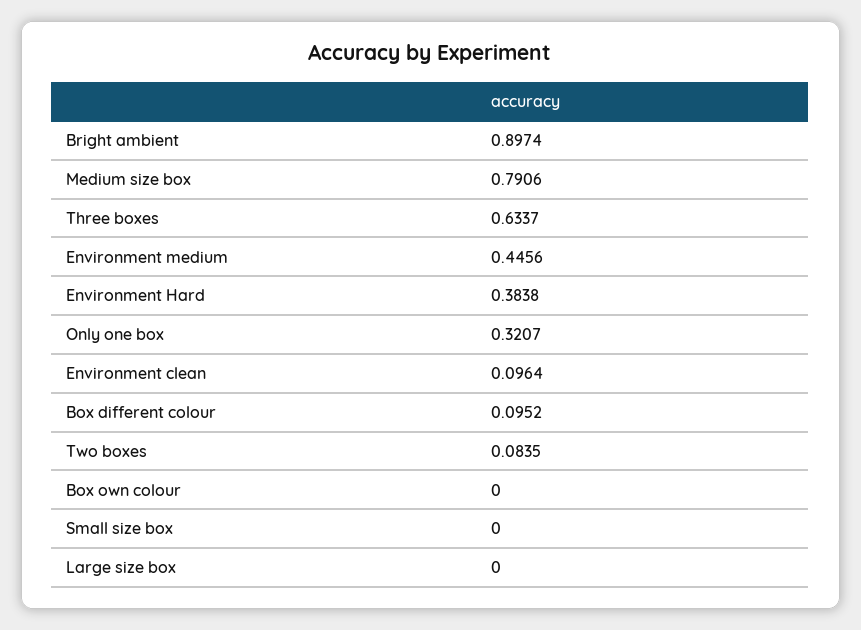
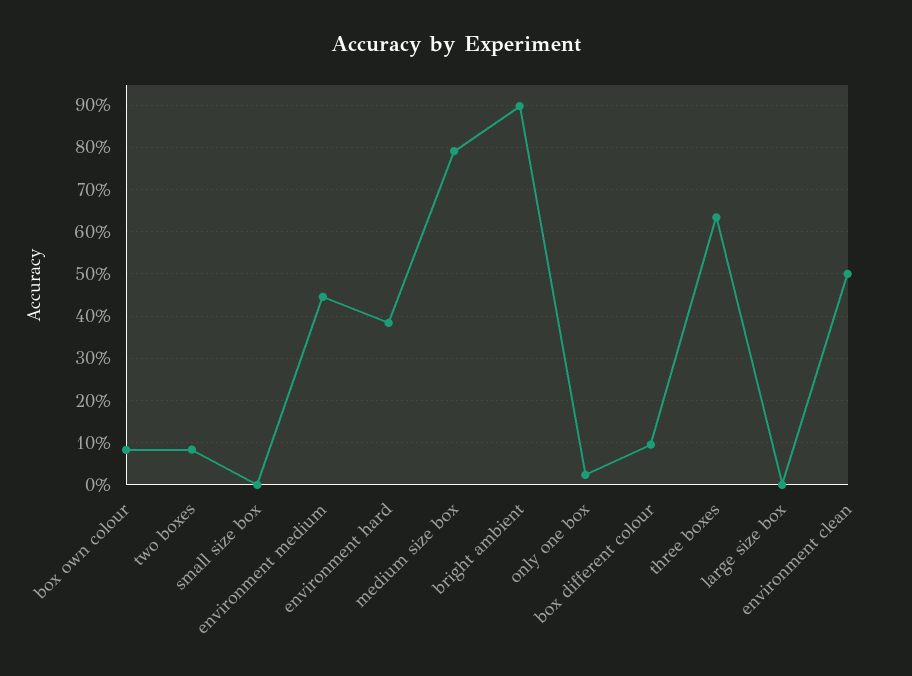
Only one box: 0.3207 -> 0.02
Environment clean: 0.0964 -> 0.5
Box own colour: 0 -> 0.08

